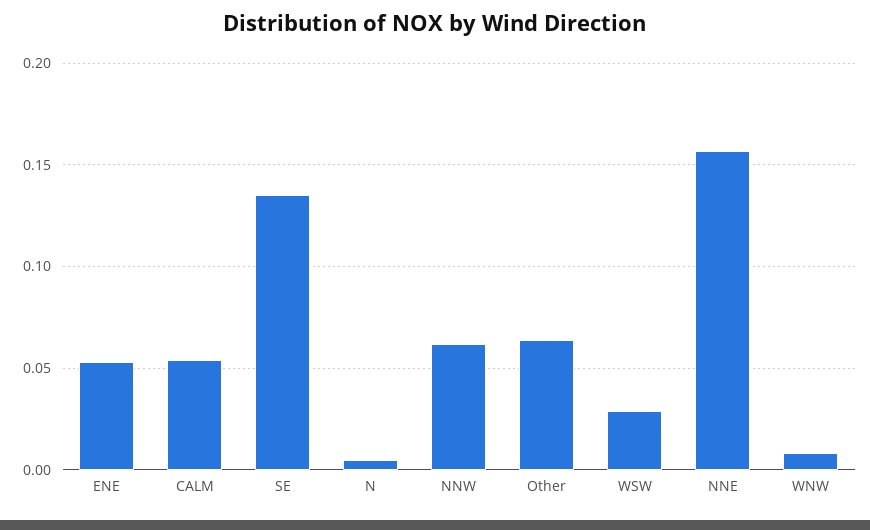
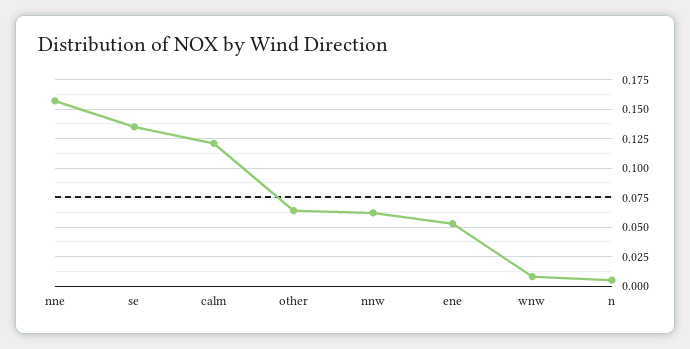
CALM: 0.055 -> 0.125
WSW: 0.03 -> none

